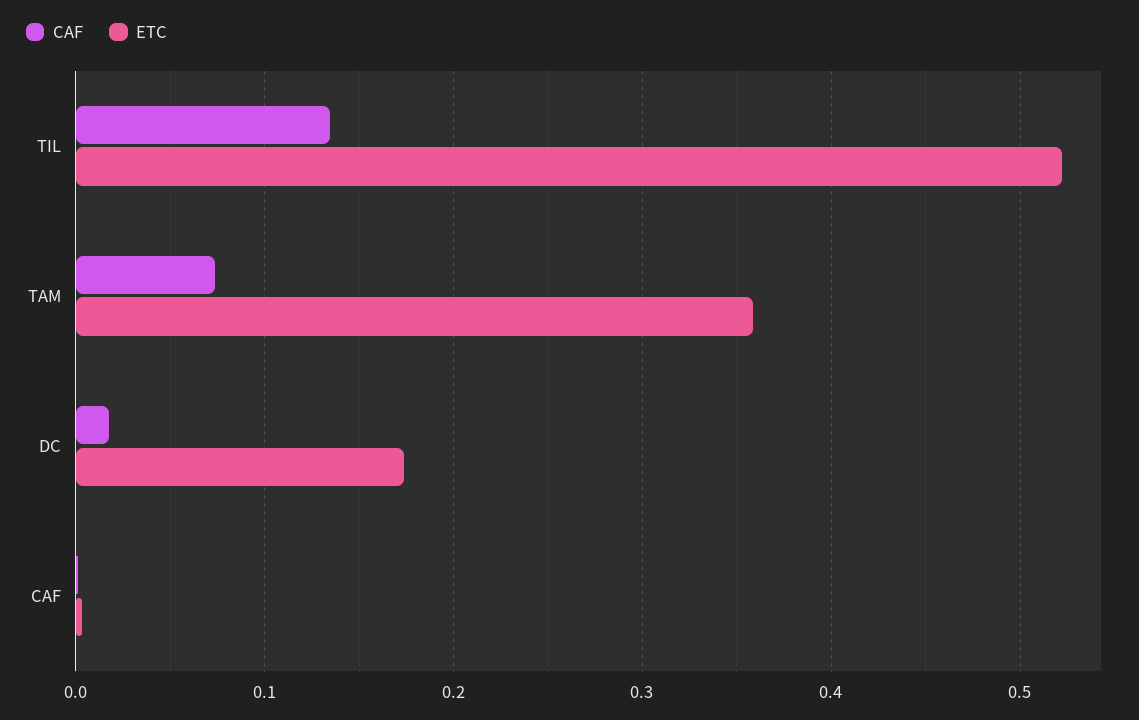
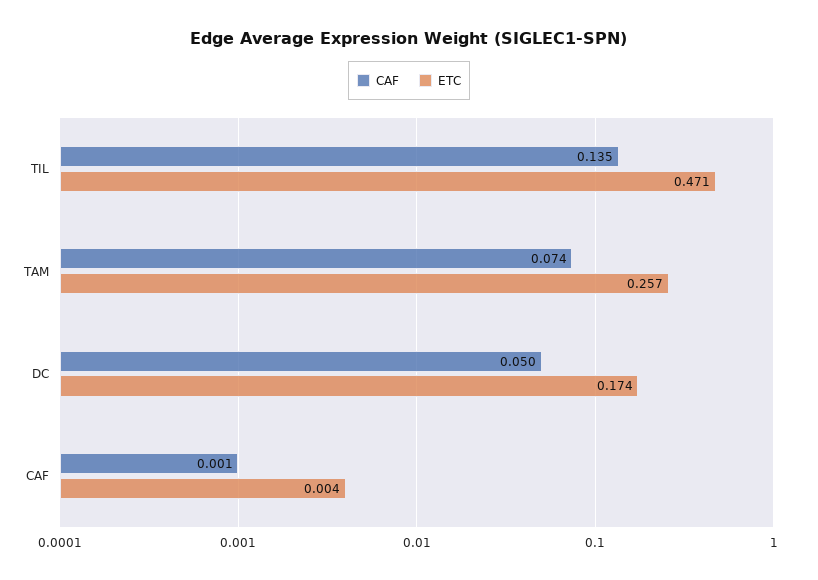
ETC, TIL: 0.52 -> 0.471
ETC, TAM: 0.36 -> 0.257
CAF, DC: 0.02 -> 0.05

